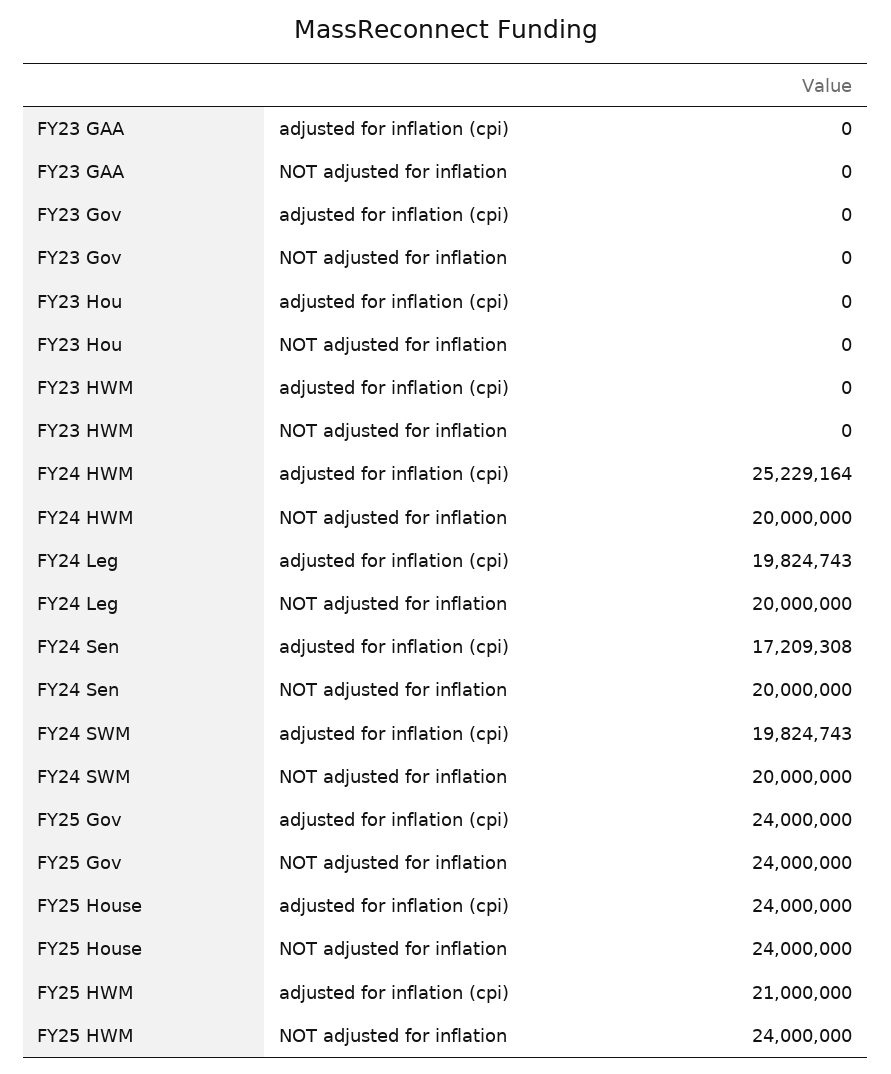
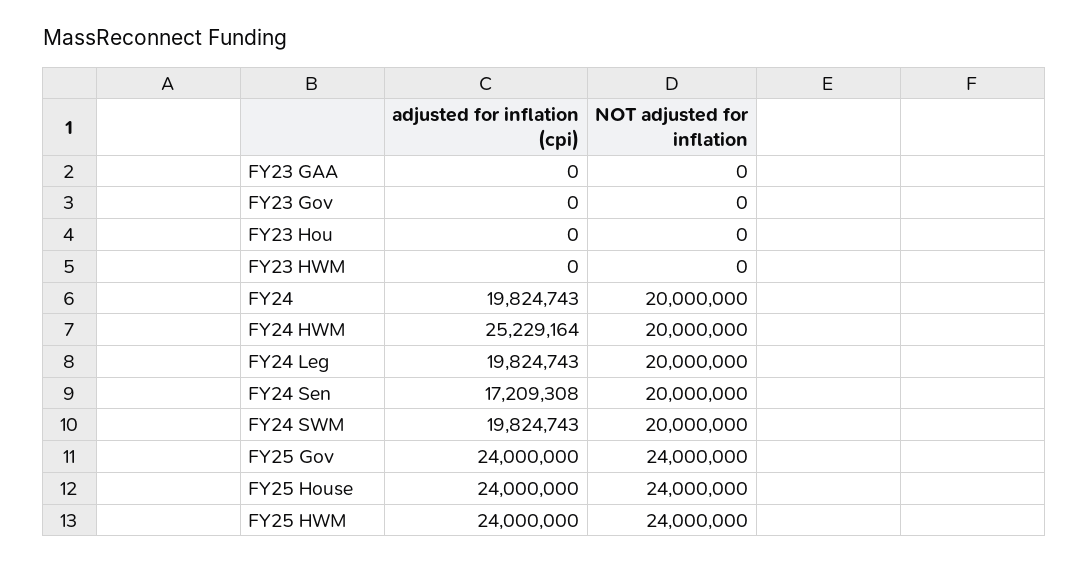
FY25 HWM, adjusted for inflation (cpi): 21000000 -> 24000000
FY24, adjusted for inflation (cpi): none -> 19824743
FY24, NOT adjusted for inflation: none -> 20000000

